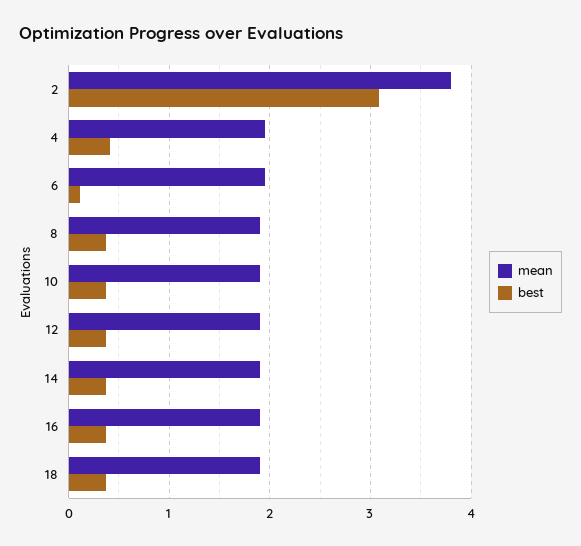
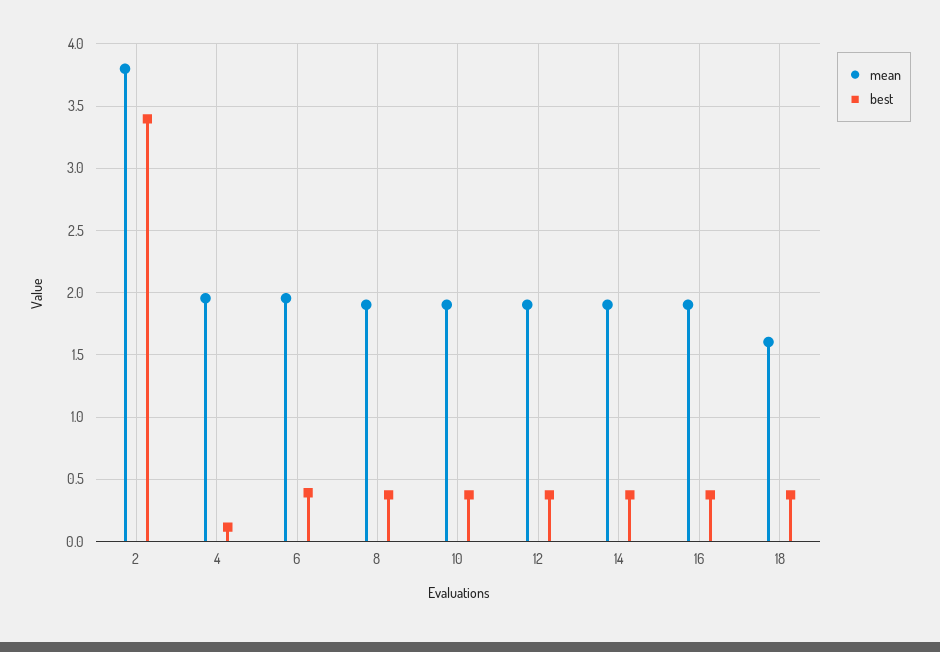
best, 2: 3.1 -> 3.4
best, 4: 0.4 -> 0.1
best, 6: 0.1 -> 0.4
mean, 18: 1.9 -> 1.6

